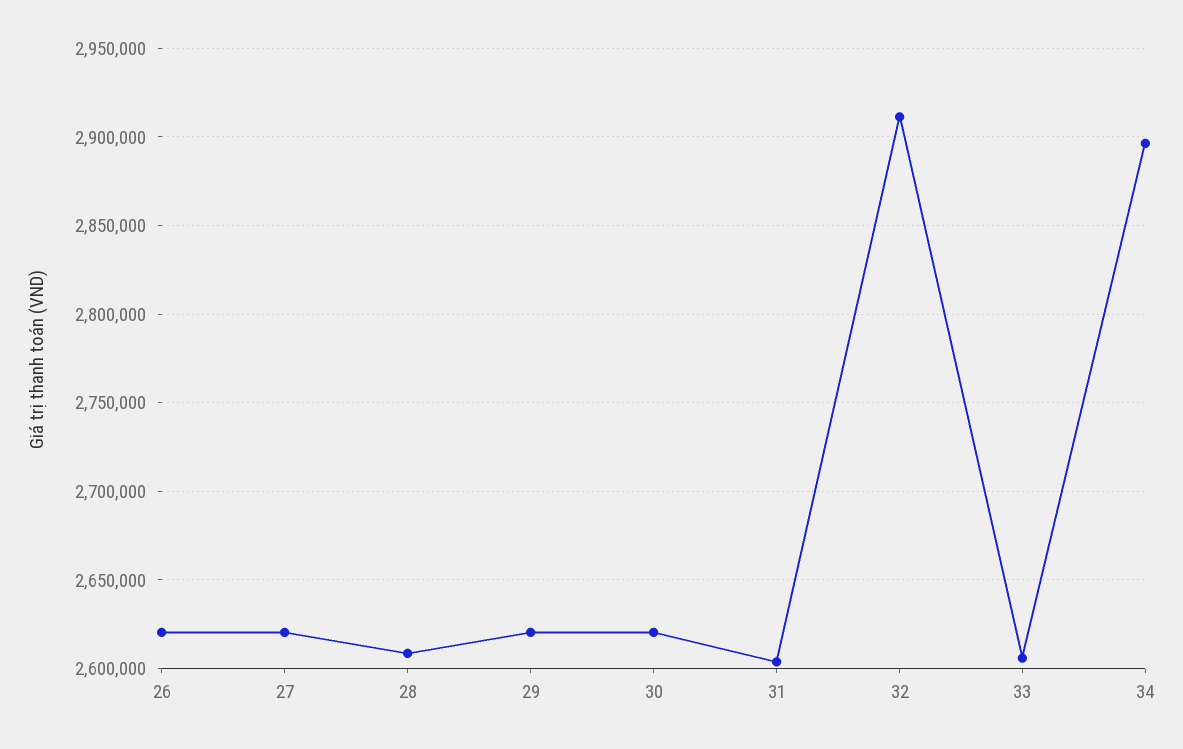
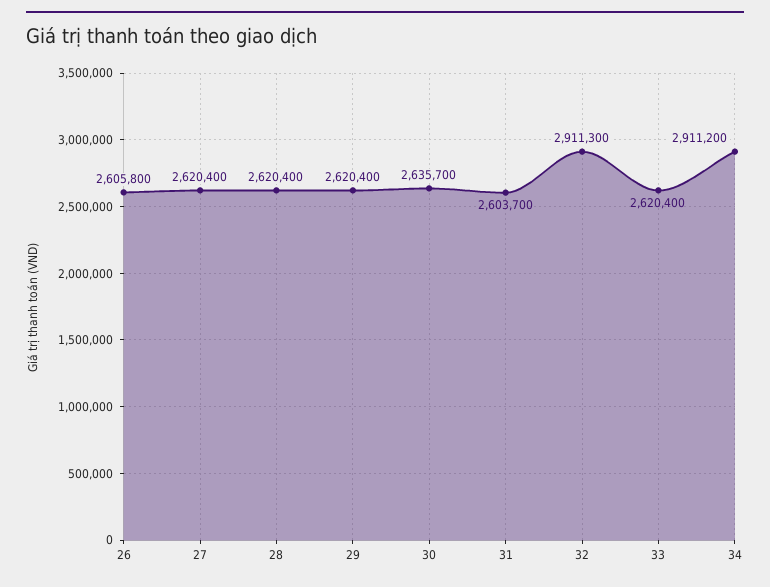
26: 2620000 -> 2605800
28: 2610000 -> 2620400
30: 2620000 -> 2635700
33: 2605000 -> 2620400
34: 2895000 -> 2911200

